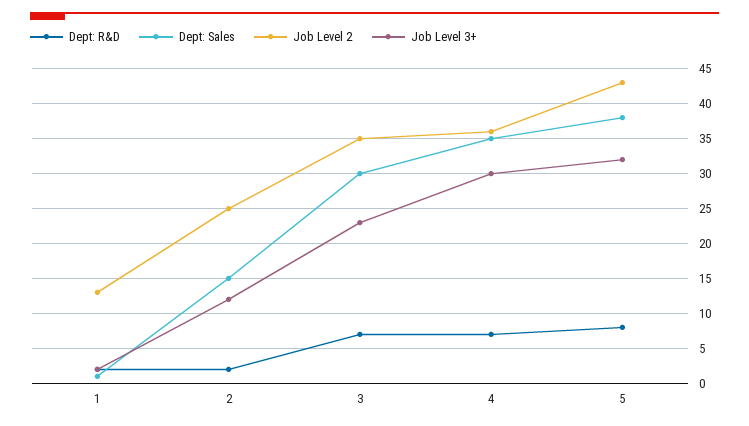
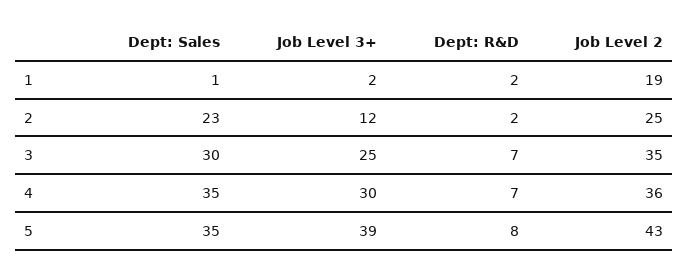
Job Level 2, 1: 13 -> 19
Dept: Sales, 2: 15 -> 23
Job Level 3+, 3: 23 -> 25
Dept: Sales, 5: 38 -> 35
Job Level 3+, 5: 32 -> 39

